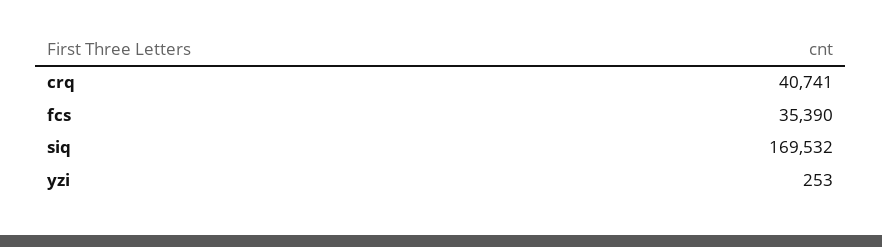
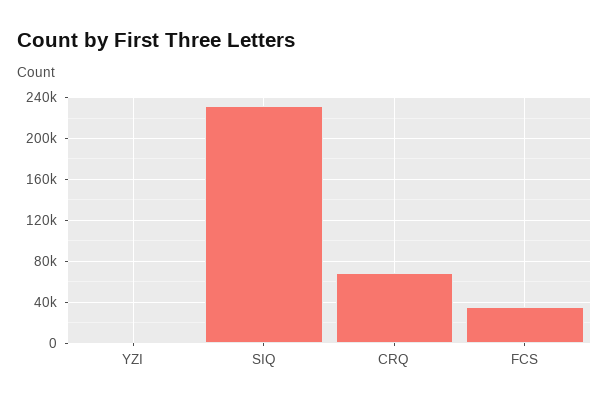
crq: 40741 -> 70000
siq: 169532 -> 230000

